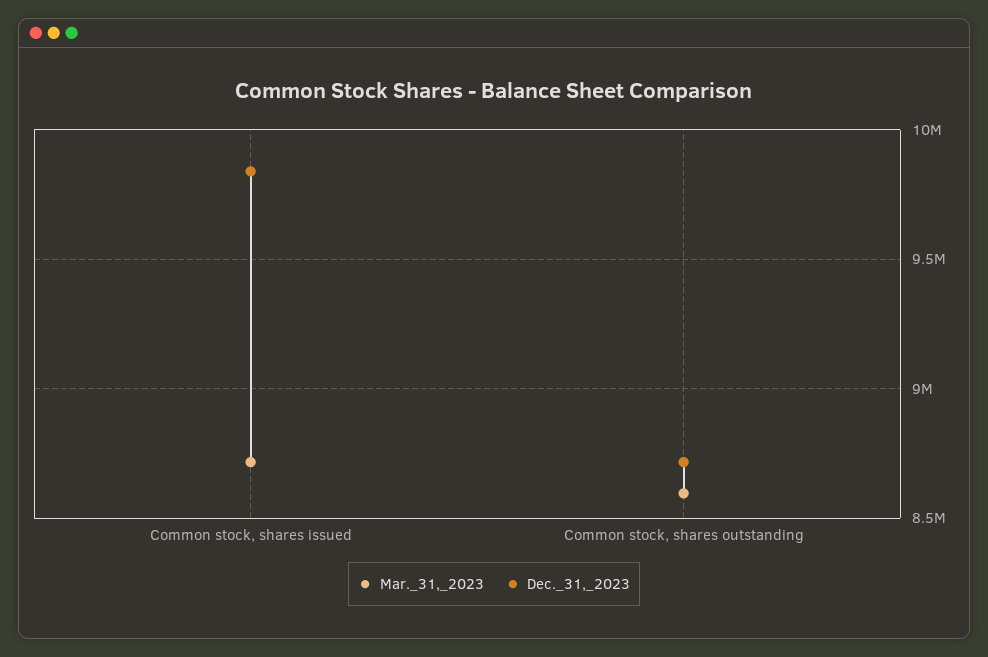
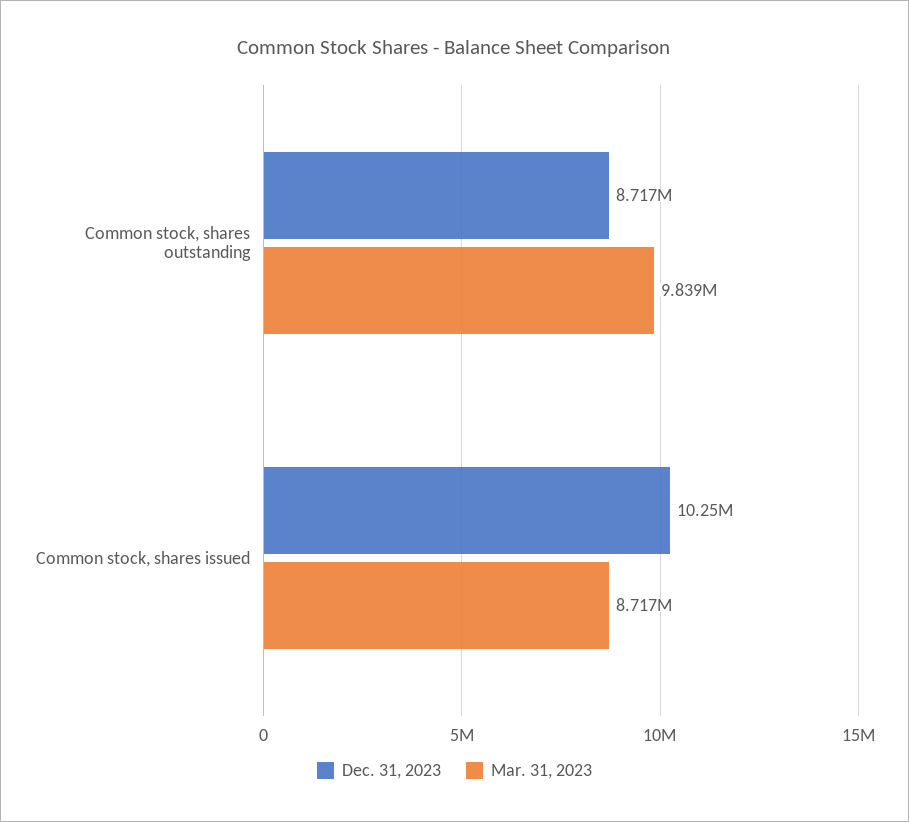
Dec._31,_2023, Common stock, shares issued: 9850000 -> 10250000
Mar._31,_2023, Common stock, shares outstanding: 8600000 -> 9839000

